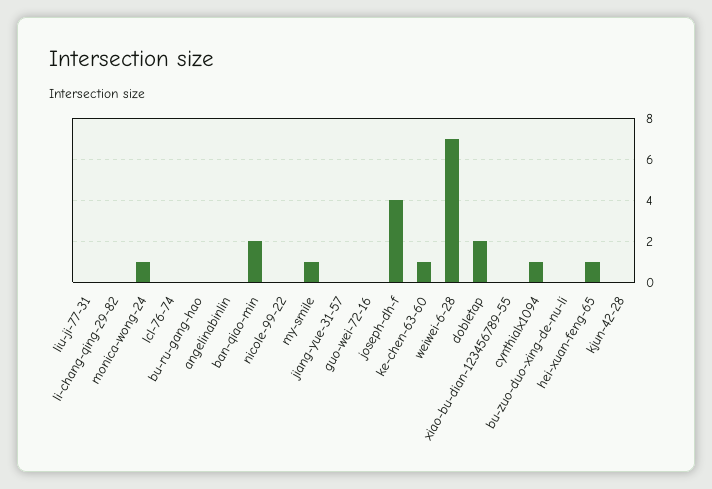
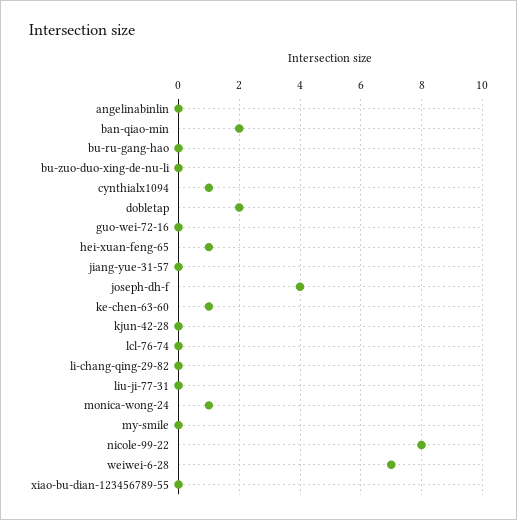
nicole-99-22: 0 -> 8
my-smile: 1 -> 0

